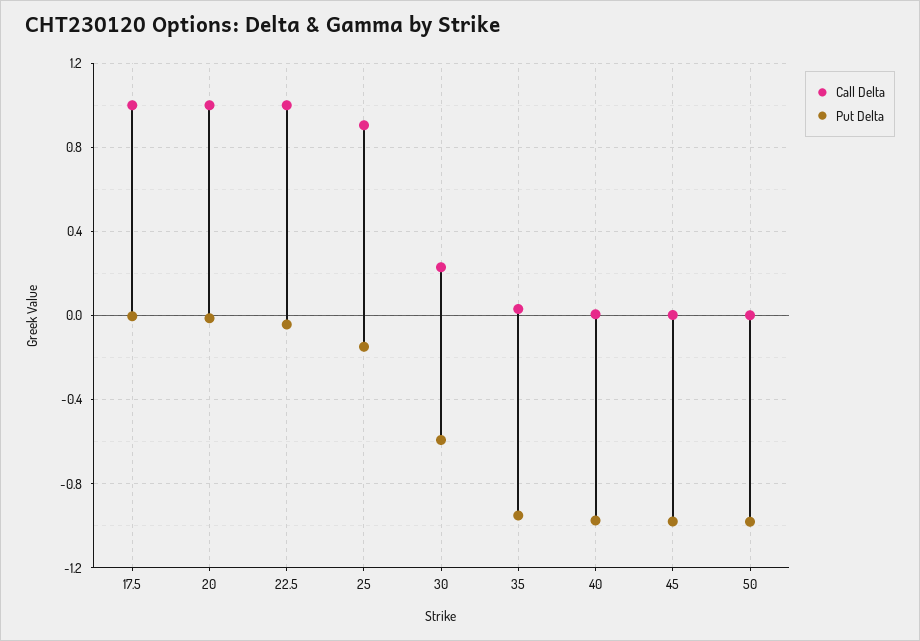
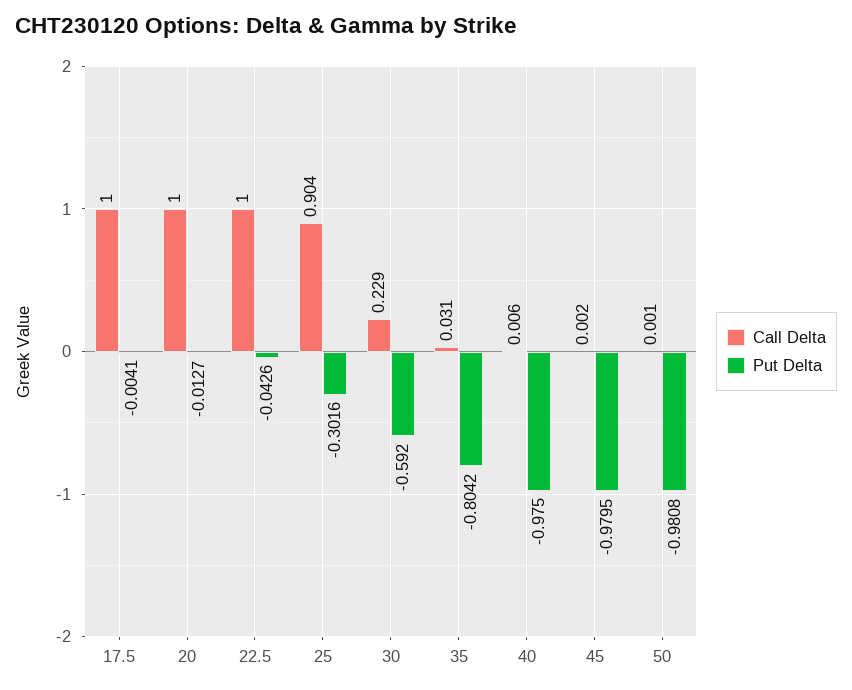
Put Delta, 25: -0.15 -> -0.3016
Put Delta, 35: -0.95 -> -0.8042

